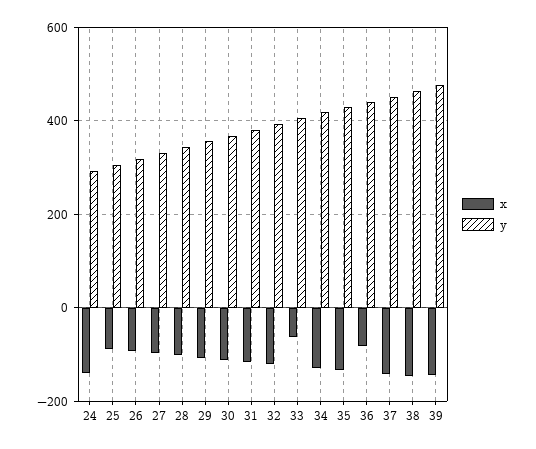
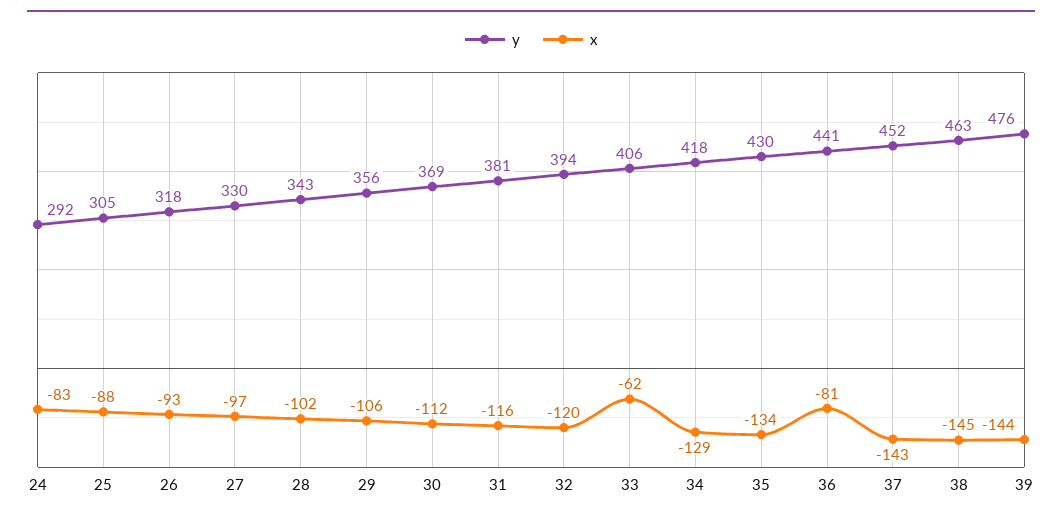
x, 24: -140 -> -83

